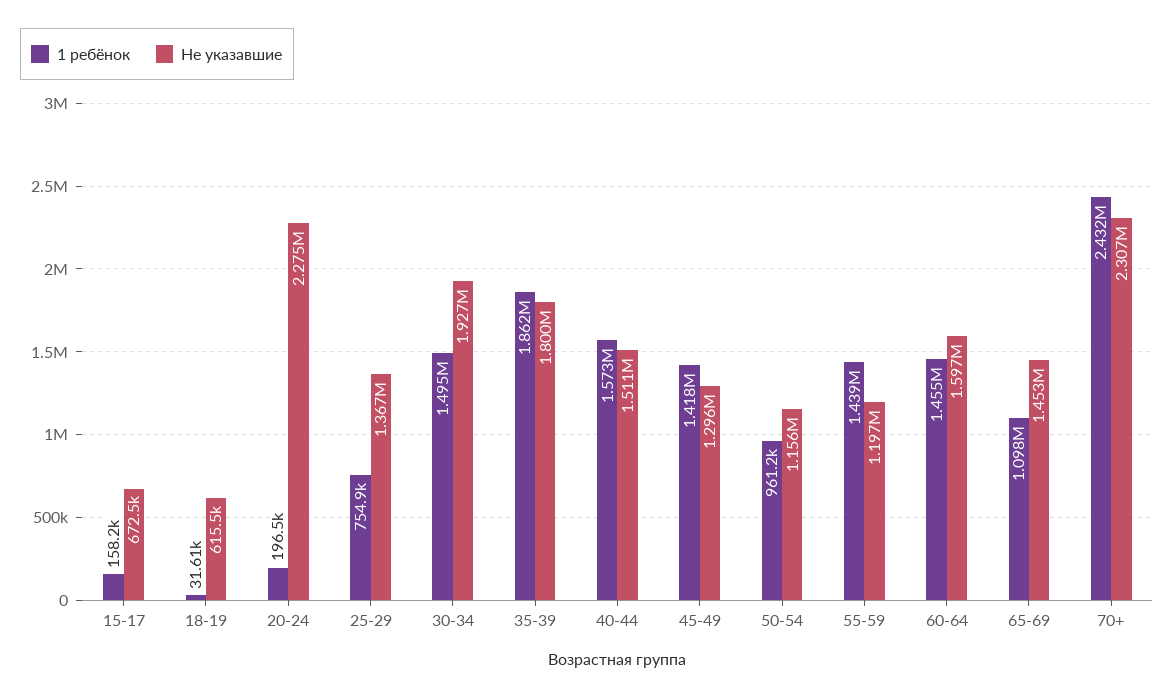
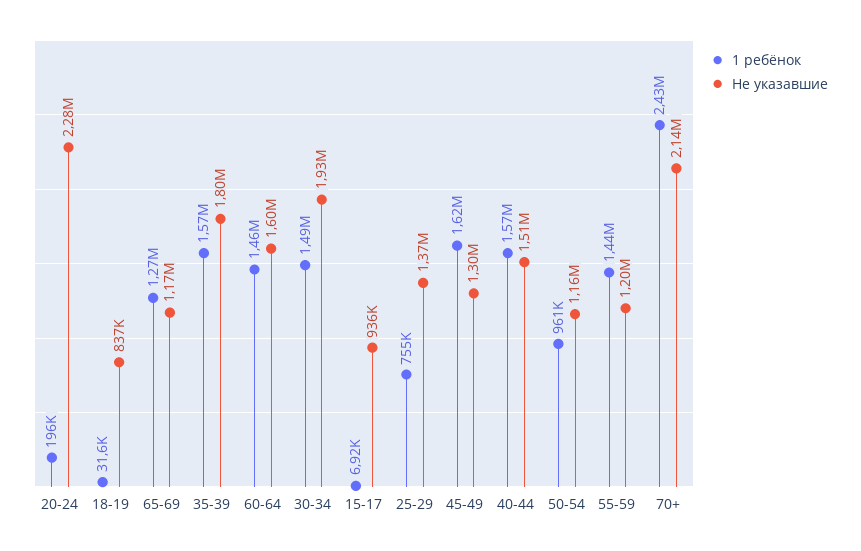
1 ребёнок, 15-17: 158200 -> 6920
Не указавшие, 15-17: 672500 -> 936000
Не указавшие, 18-19: 615500 -> 837000
1 ребёнок, 35-39: 1862000 -> 1570000
1 ребёнок, 45-49: 1418000 -> 1620000
1 ребёнок, 65-69: 1098000 -> 1270000
Не указавшие, 65-69: 1453000 -> 1170000
Не указавшие, 70+: 2307000 -> 2140000

